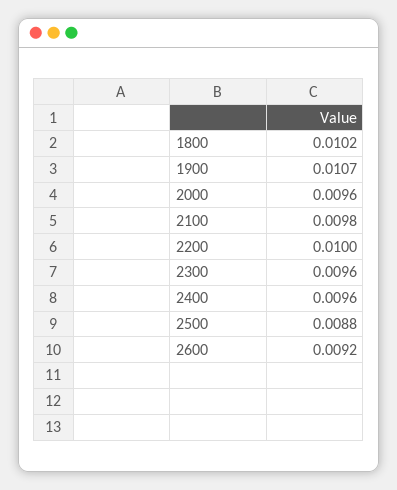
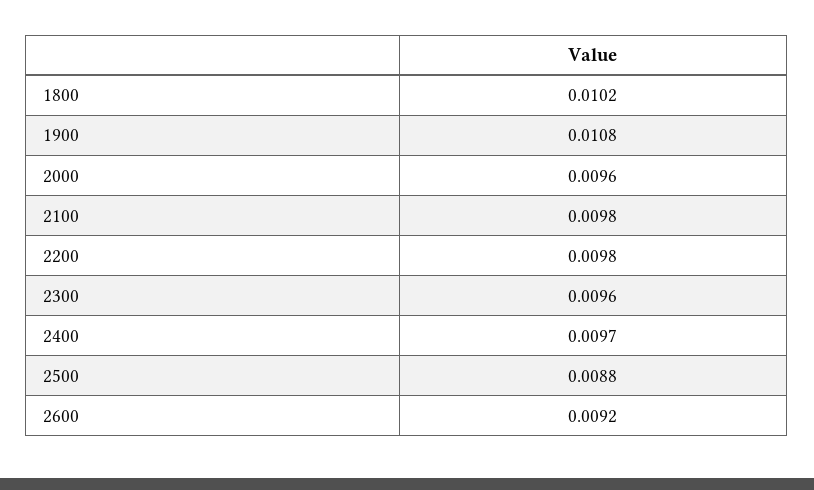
1900: 0.0107 -> 0.0108
2200: 0.01 -> 0.0098
2400: 0.0096 -> 0.0097

